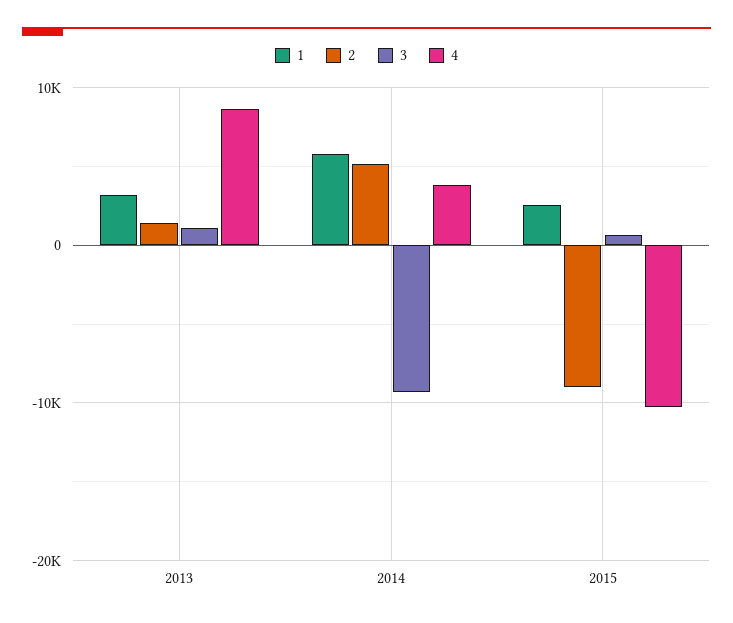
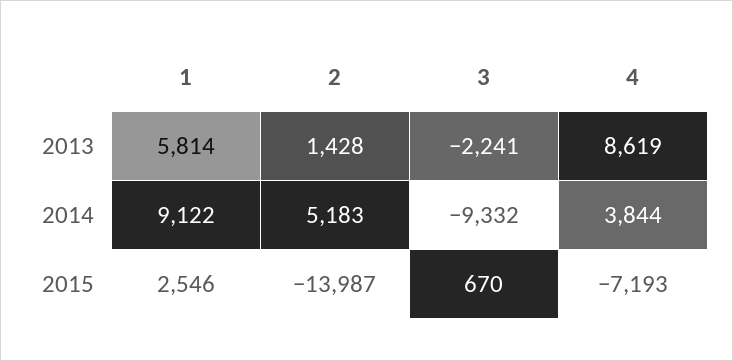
1, 2013: 3000 -> 5814
3, 2013: 1000 -> -2241
1, 2014: 6000 -> 9122
2, 2015: -9000 -> -13987
4, 2015: -10000 -> -7193

